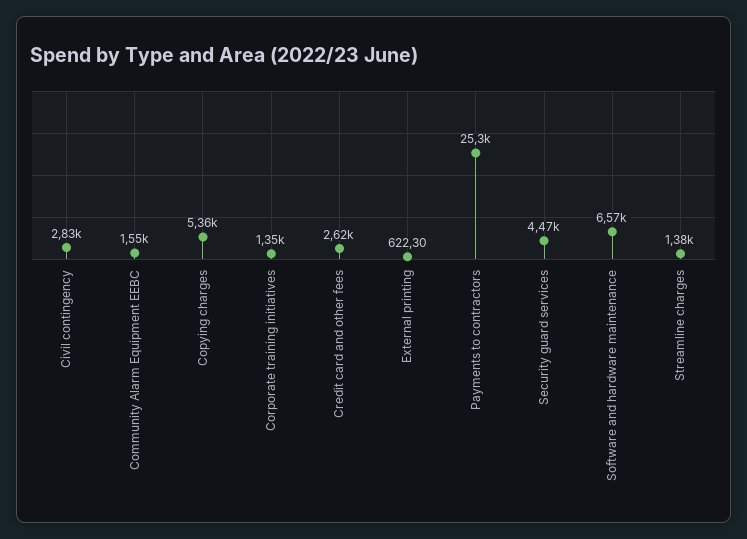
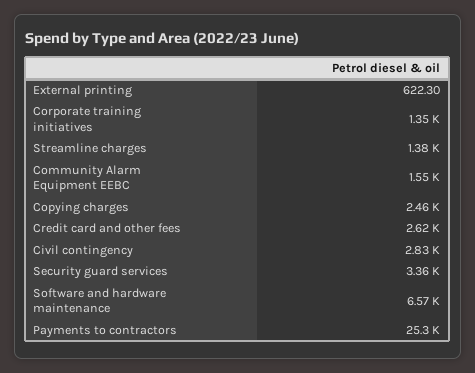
Copying charges: 5360 -> 2460
Security guard services: 4470 -> 3360

